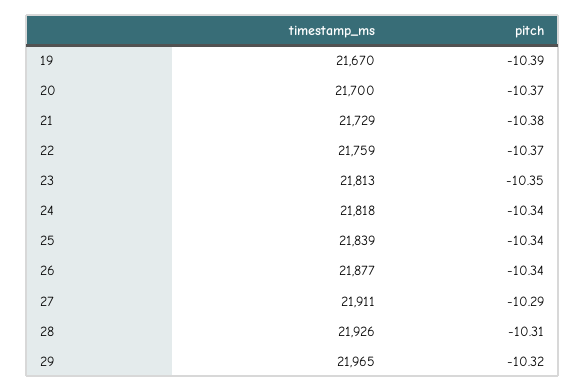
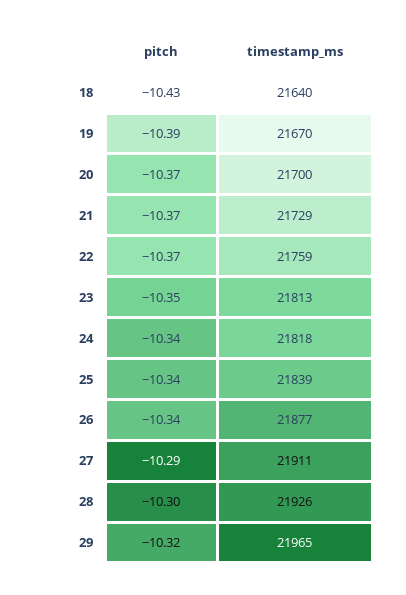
pitch, 21: -10.38 -> -10.37
pitch, 28: -10.31 -> -10.3
pitch, 18: none -> -10.43
timestamp_ms, 18: none -> 21640

